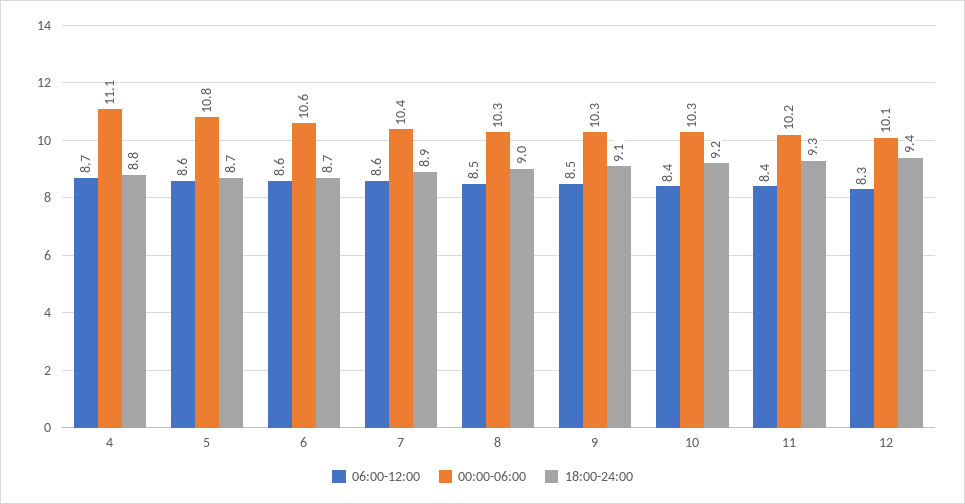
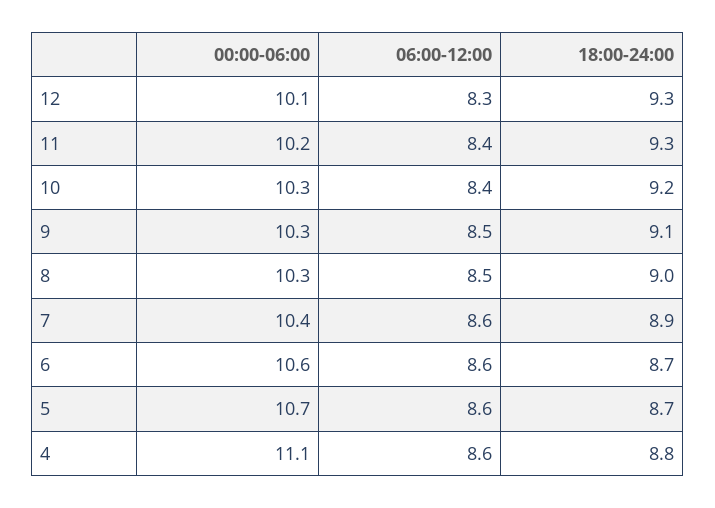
06:00-12:00, 4: 8.7 -> 8.6
00:00-06:00, 5: 10.8 -> 10.7
18:00-24:00, 12: 9.4 -> 9.3

